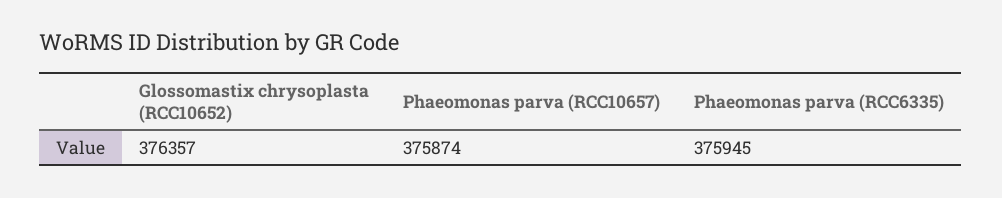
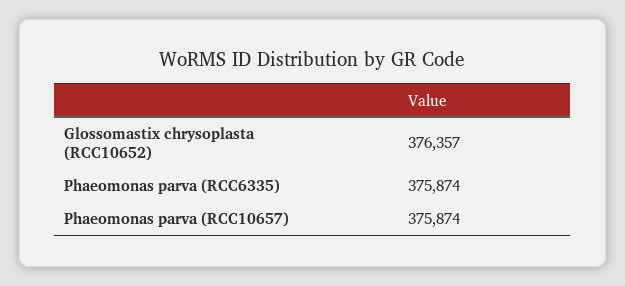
Phaeomonas parva (RCC6335): 375945 -> 375874

